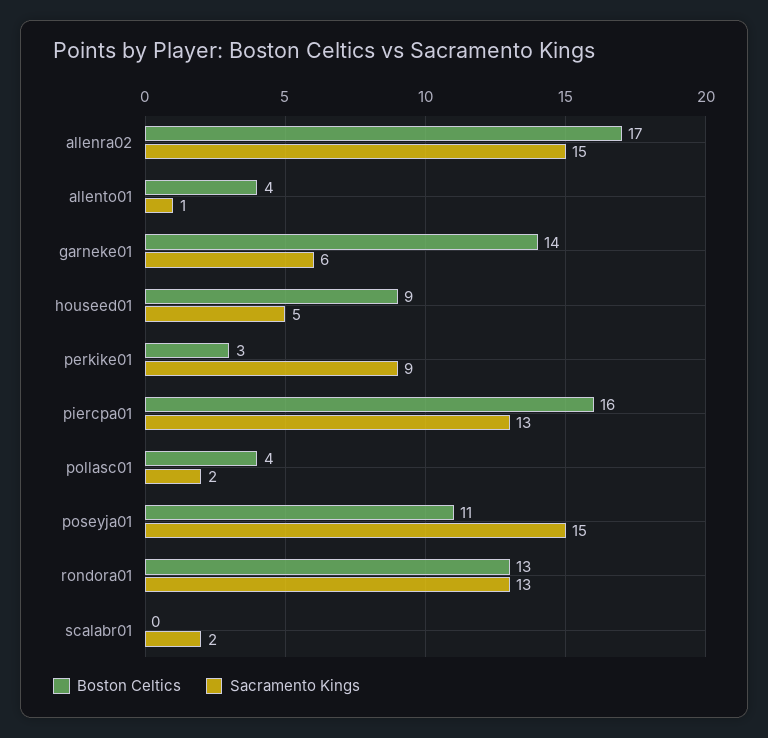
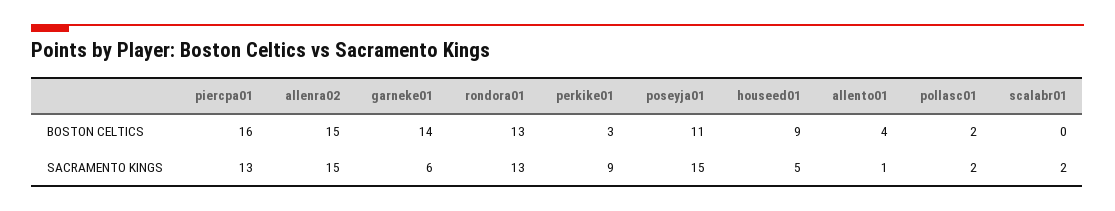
Boston Celtics, allenra02: 17 -> 15
Boston Celtics, pollasc01: 4 -> 2

